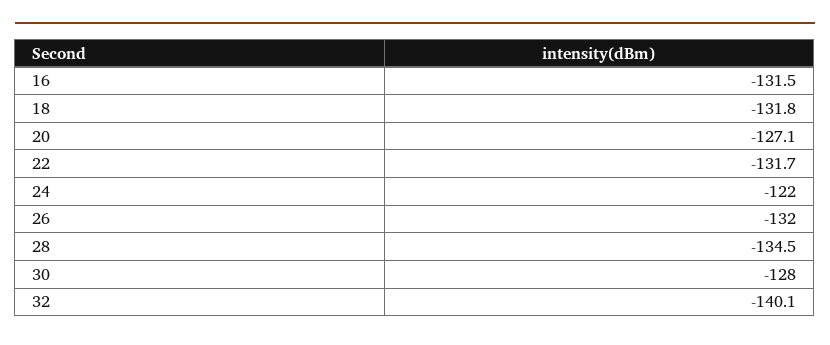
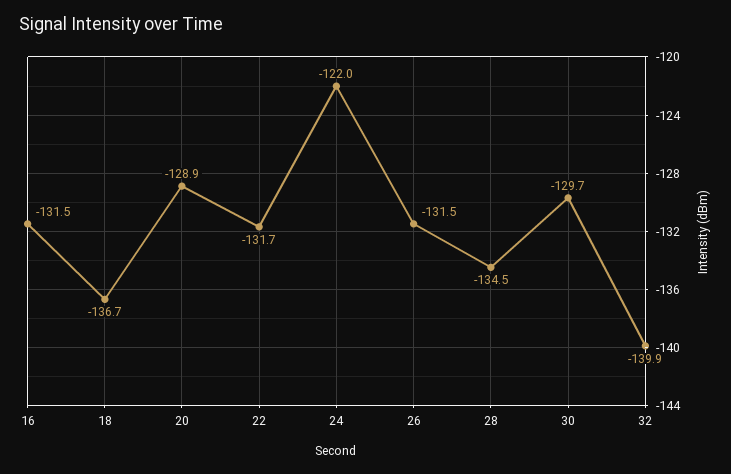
18: -131.8 -> -136.7
20: -127.1 -> -128.9
26: -132 -> -131.5
30: -128 -> -129.7
32: -140.1 -> -139.9

